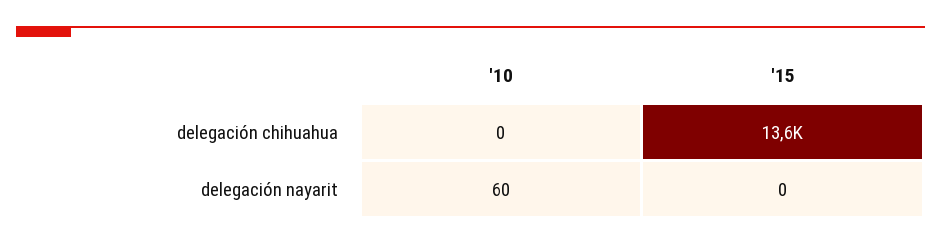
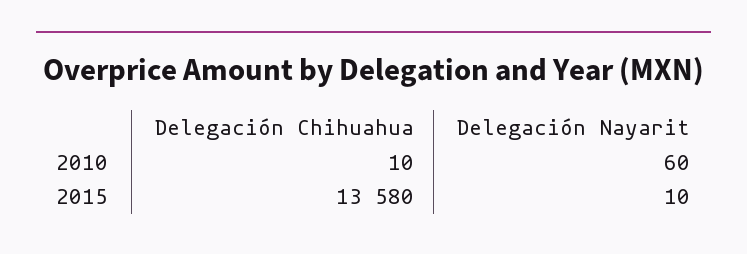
'10, delegación chihuahua: 0 -> 10
'15, delegación nayarit: 0 -> 10

